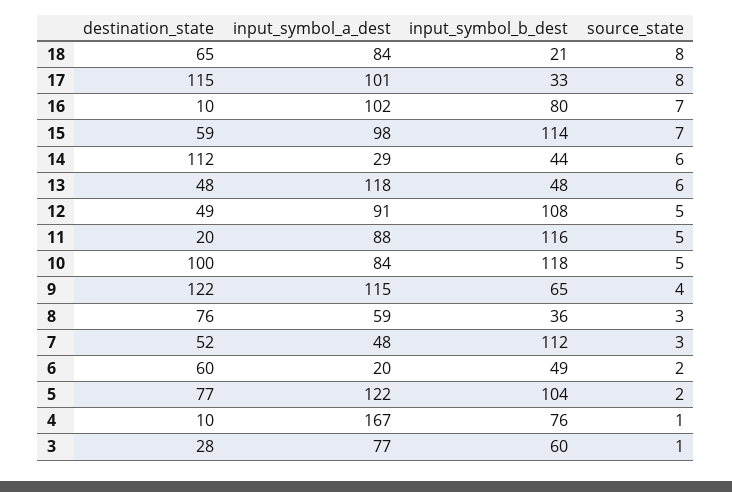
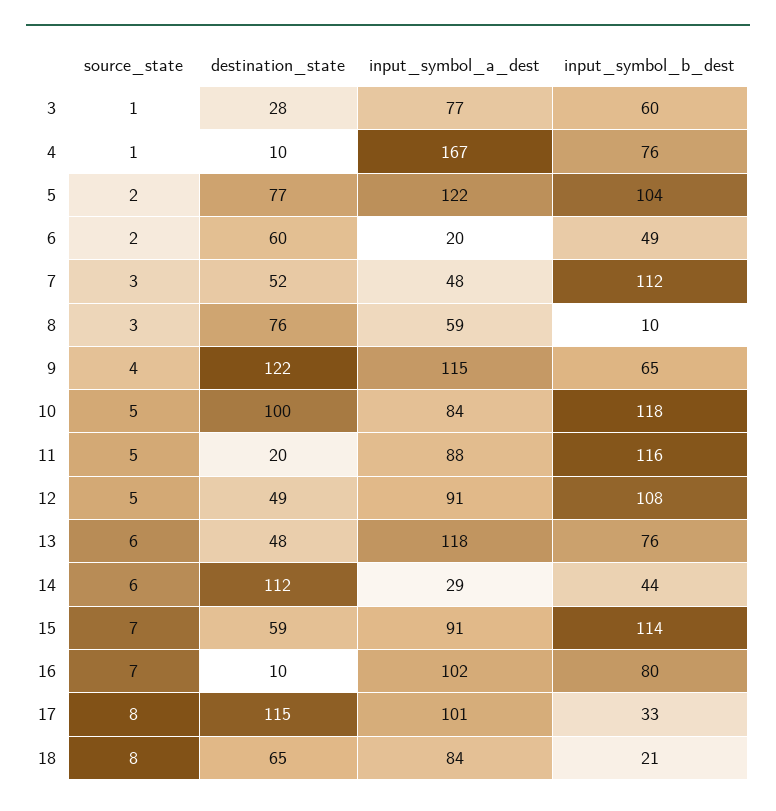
input_symbol_a_dest, 15: 98 -> 91
input_symbol_b_dest, 13: 48 -> 76
input_symbol_b_dest, 8: 36 -> 10

